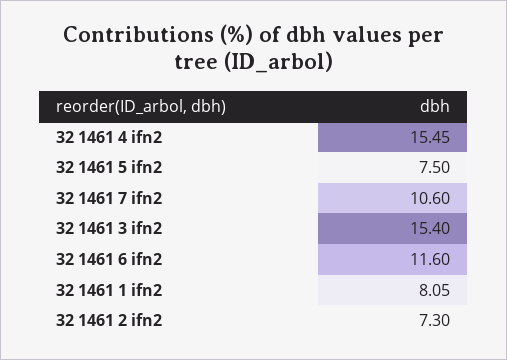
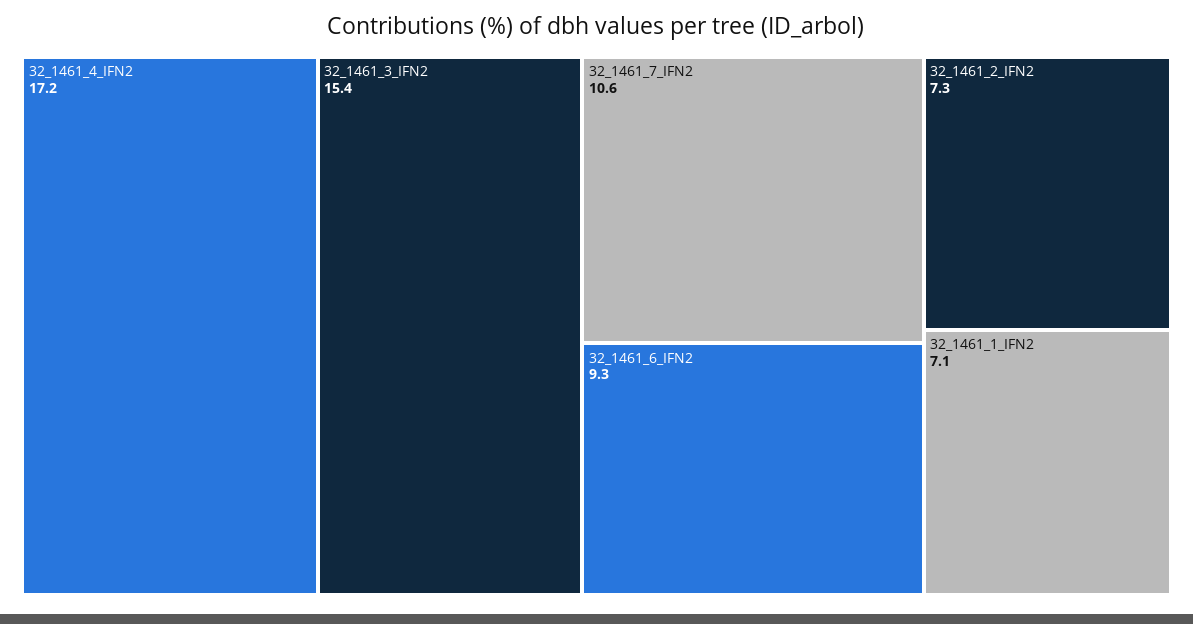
32 1461 4 ifn2: 15.45 -> 17.2
32 1461 5 ifn2: 7.5 -> none
32 1461 6 ifn2: 11.6 -> 9.3
32 1461 1 ifn2: 8.05 -> 7.1

